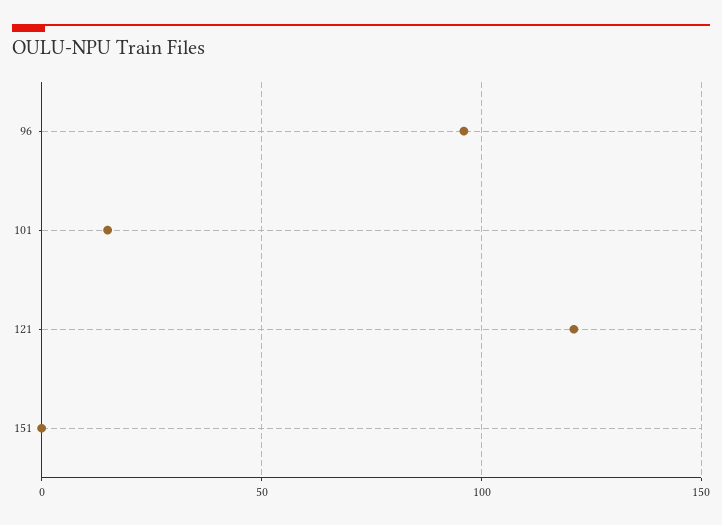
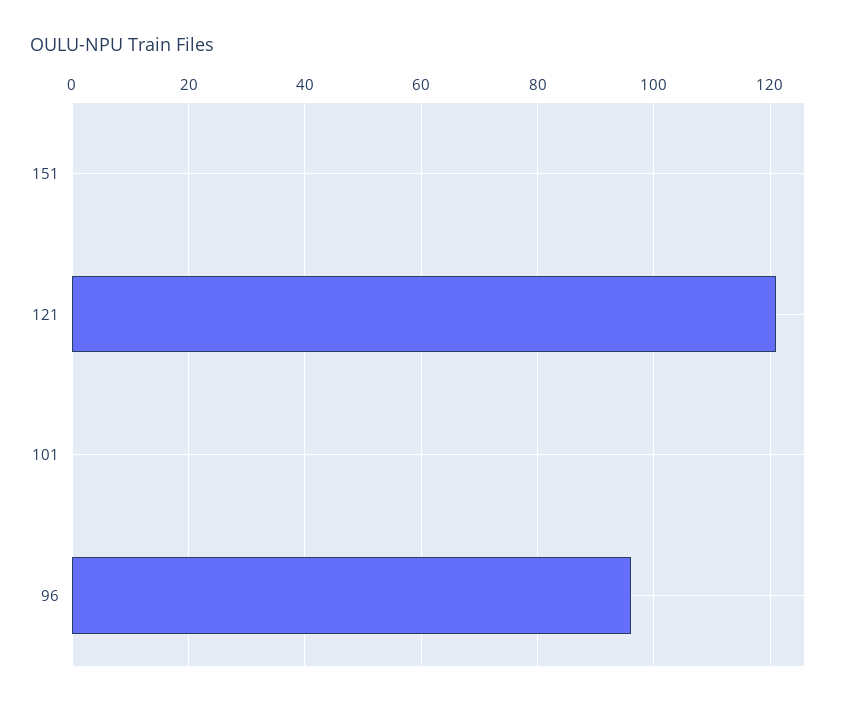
101: 15 -> 0

